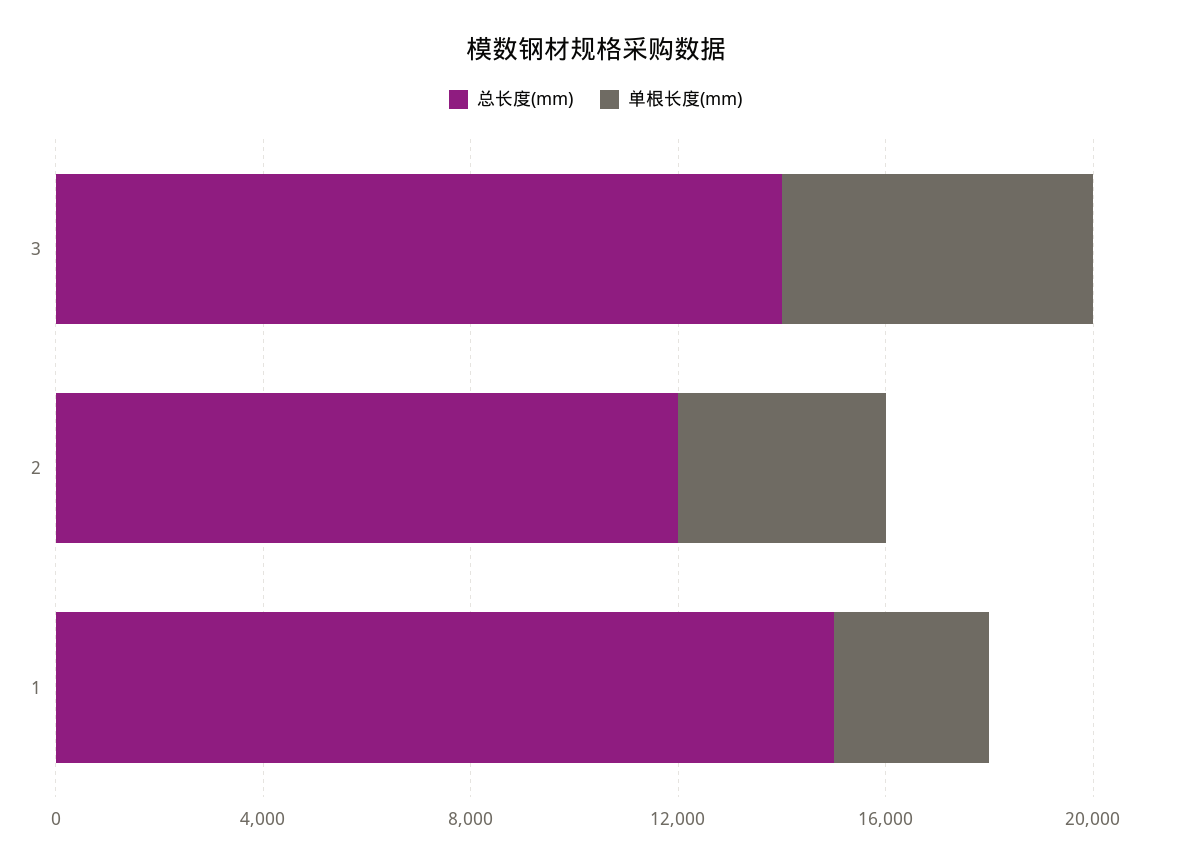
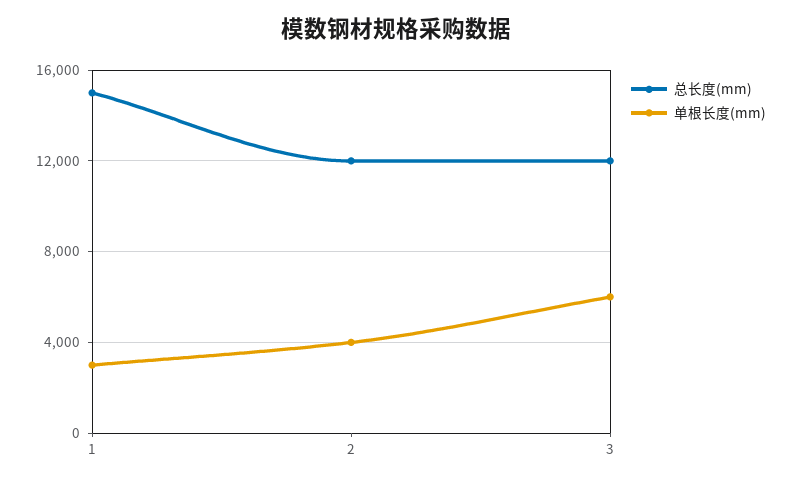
总长度(mm), 3: 14000 -> 12000

